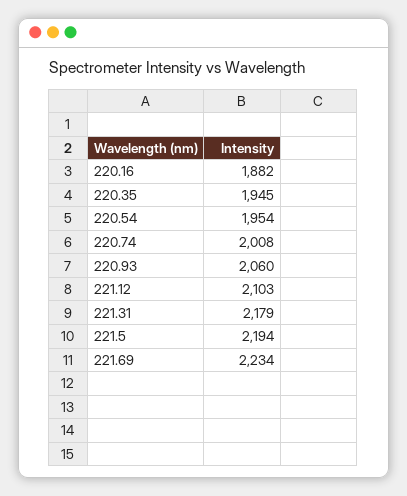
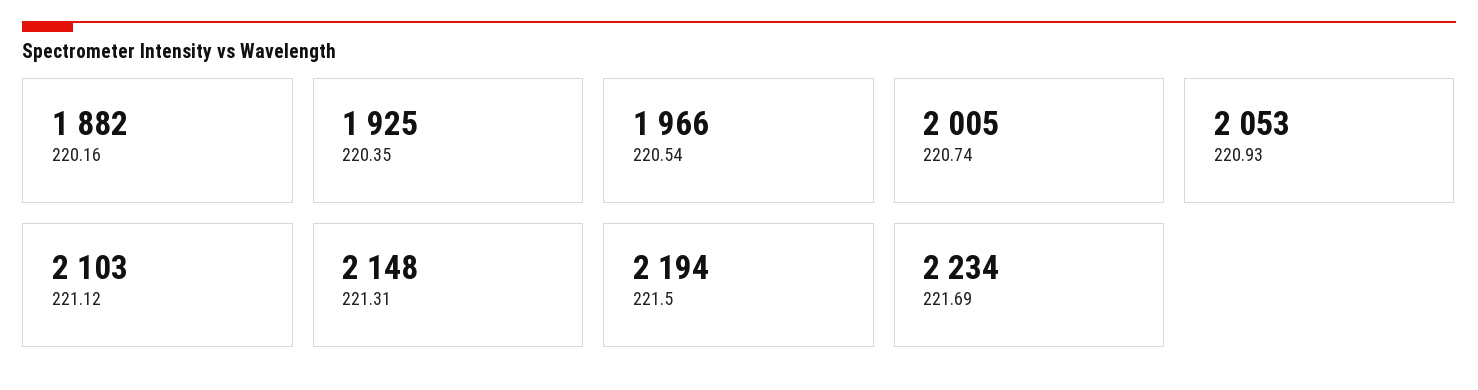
220.35: 1945 -> 1925
220.54: 1954 -> 1966
220.74: 2008 -> 2005
220.93: 2060 -> 2053
221.31: 2179 -> 2148

